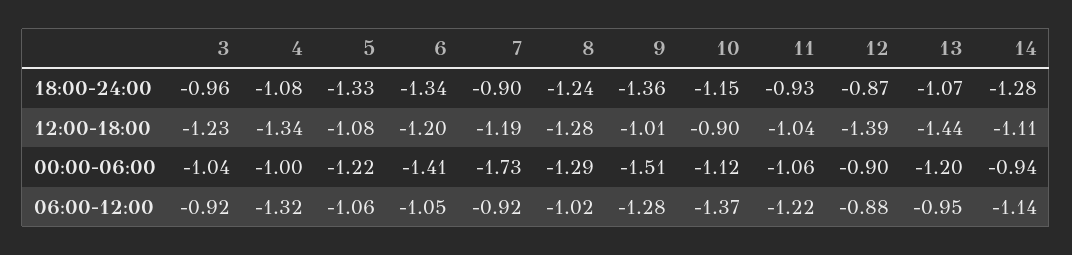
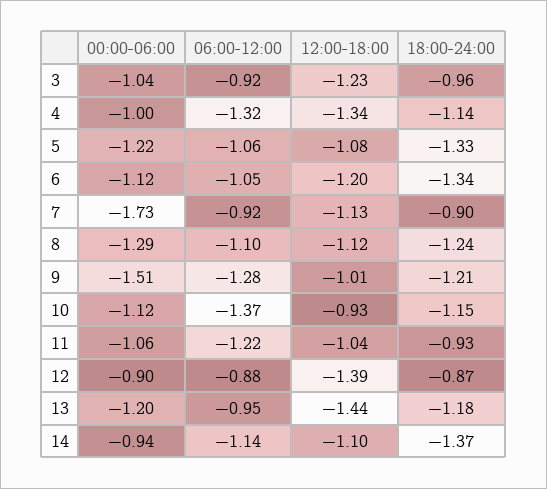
4, 18:00-24:00: -1.08 -> -1.14
9, 18:00-24:00: -1.36 -> -1.21
13, 18:00-24:00: -1.07 -> -1.18
14, 18:00-24:00: -1.28 -> -1.37
7, 12:00-18:00: -1.19 -> -1.13
8, 12:00-18:00: -1.28 -> -1.12
10, 12:00-18:00: -0.9 -> -0.93
14, 12:00-18:00: -1.11 -> -1.1
6, 00:00-06:00: -1.41 -> -1.12
8, 06:00-12:00: -1.02 -> -1.1

